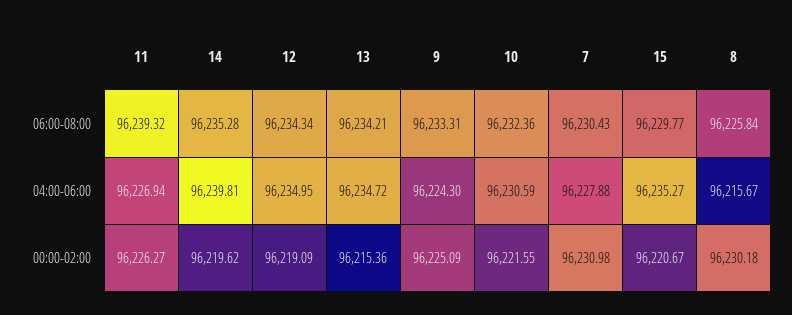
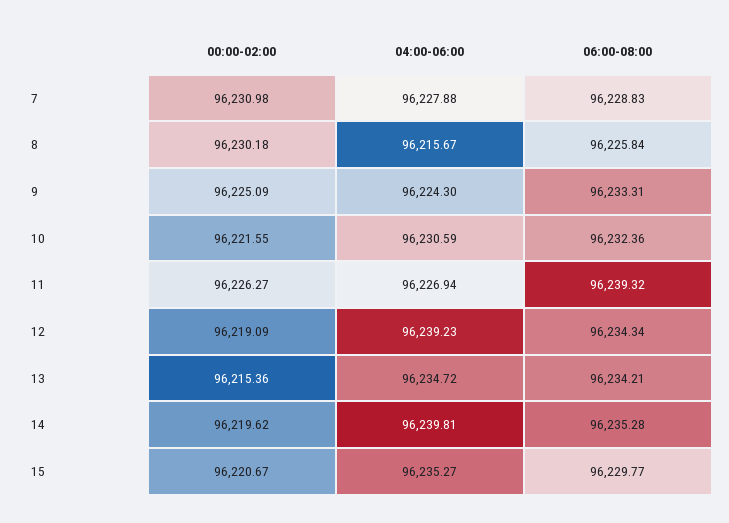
7, 06:00-08:00: 96230.43 -> 96228.83
12, 04:00-06:00: 96234.95 -> 96239.23

